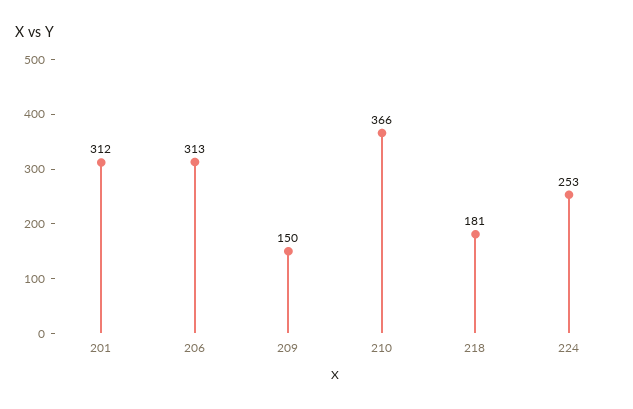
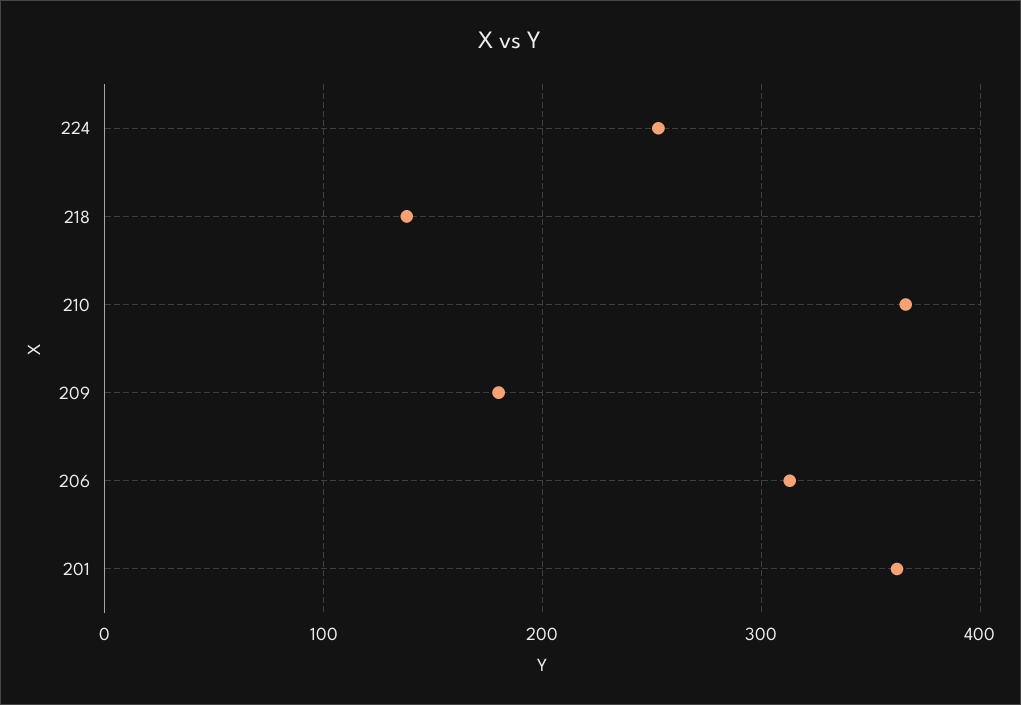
201: 312 -> 360
209: 150 -> 180
218: 181 -> 140

